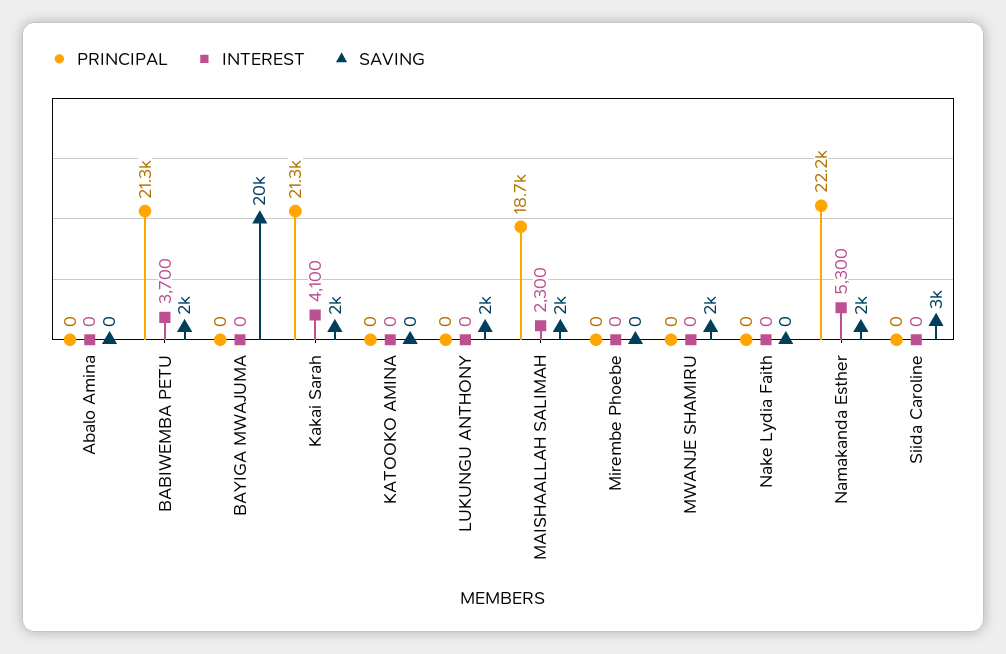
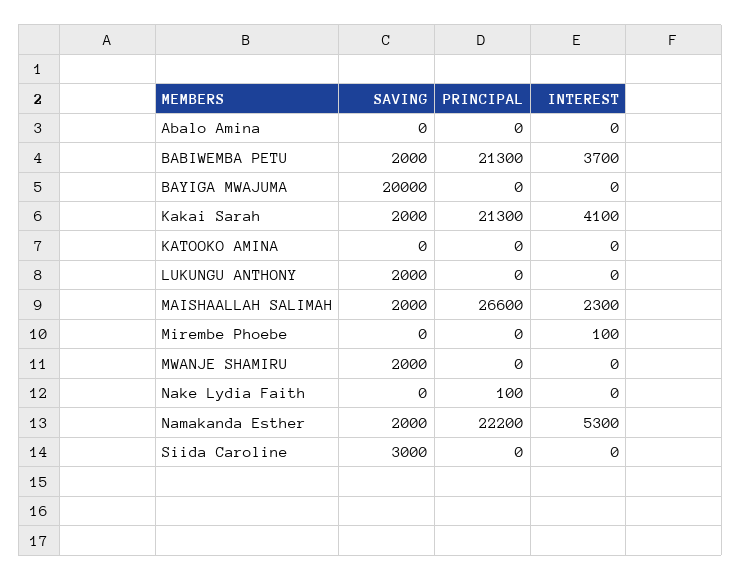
PRINCIPAL, MAISHAALLAH SALIMAH: 18700 -> 26600
INTEREST, Mirembe Phoebe: 0 -> 100
PRINCIPAL, Nake Lydia Faith: 0 -> 100

